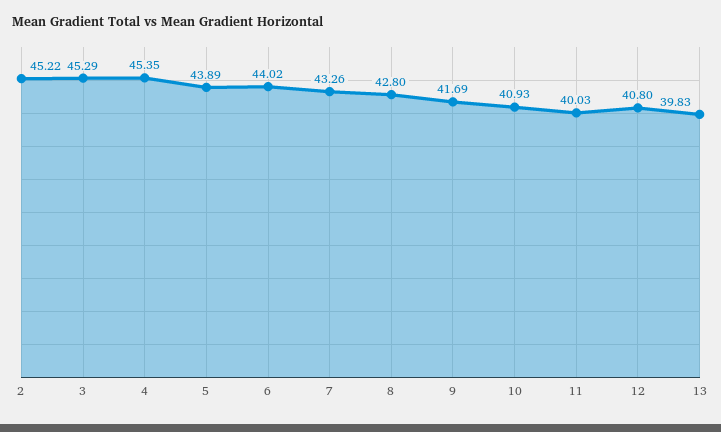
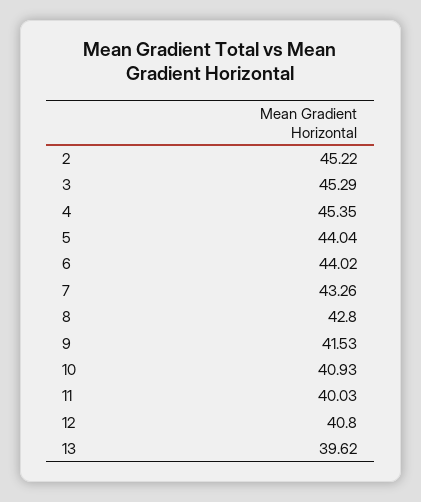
5: 43.89 -> 44.04
9: 41.69 -> 41.53
13: 39.83 -> 39.62

